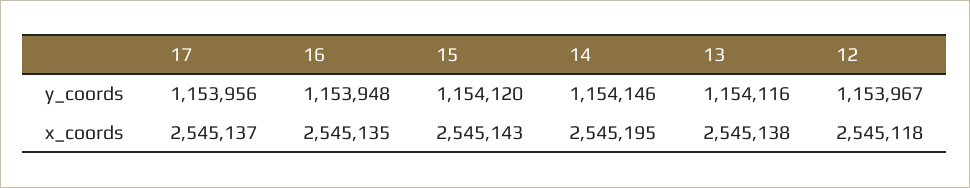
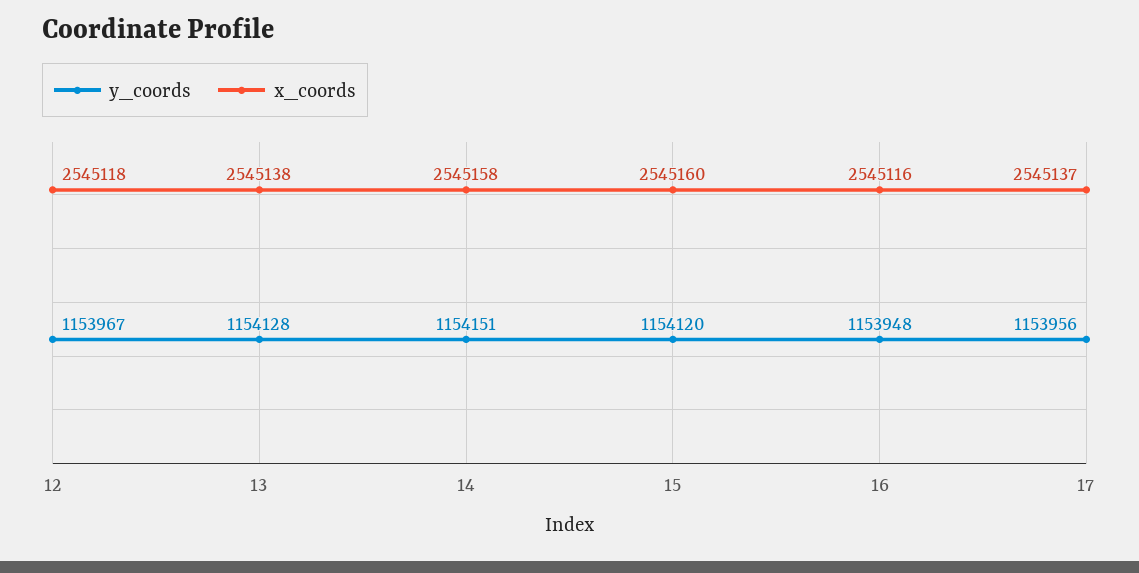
y_coords, 14: 1154146 -> 1154151
y_coords, 13: 1154116 -> 1154128
x_coords, 16: 2545135 -> 2545116
x_coords, 15: 2545143 -> 2545160
x_coords, 14: 2545195 -> 2545158

